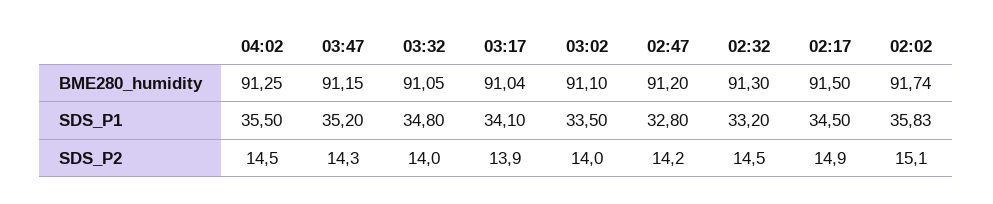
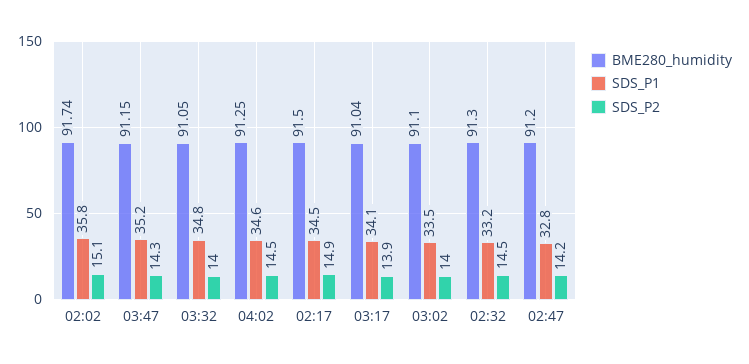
SDS_P1, 04:02: 35.5 -> 34.6

